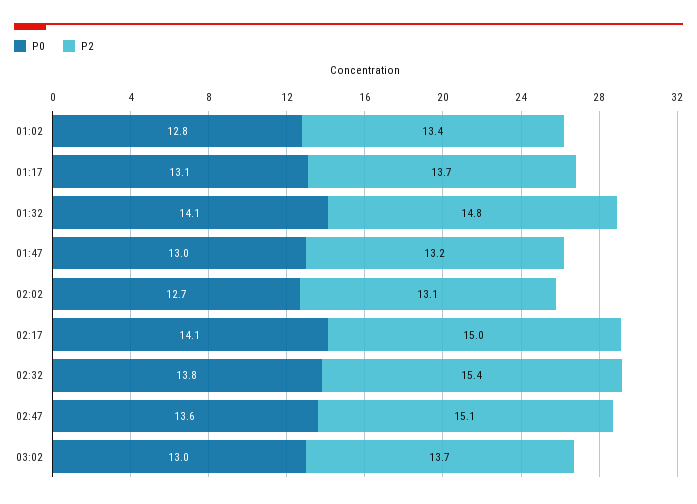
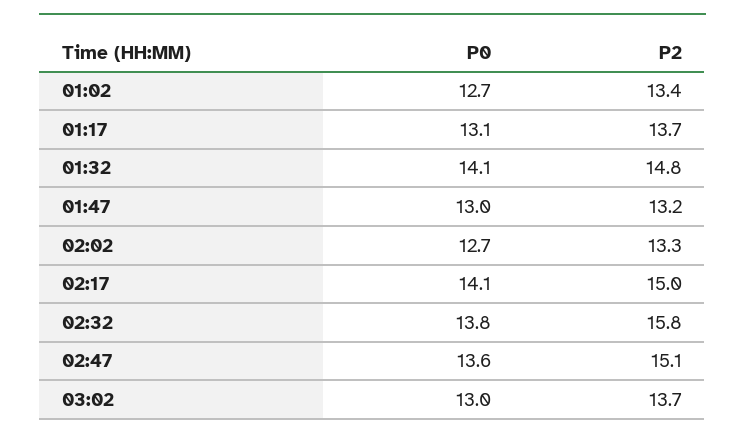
P0, 01:02: 12.8 -> 12.7
P2, 02:02: 13.1 -> 13.3
P2, 02:32: 15.4 -> 15.8

